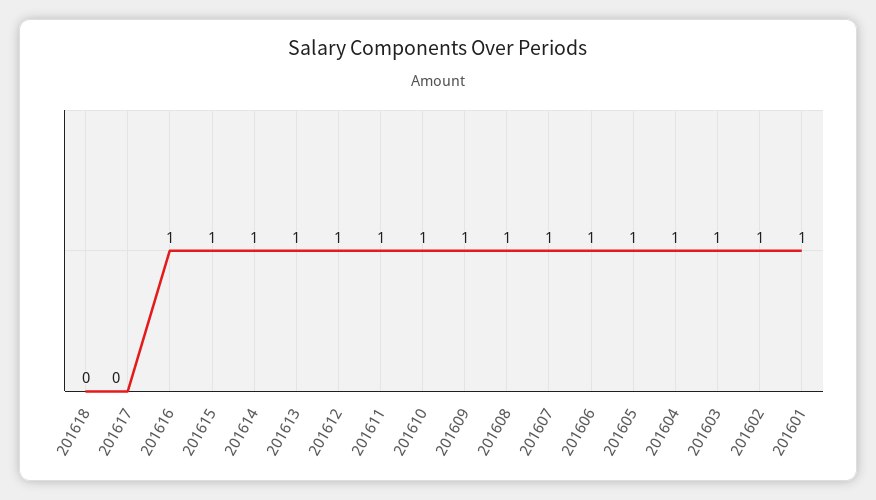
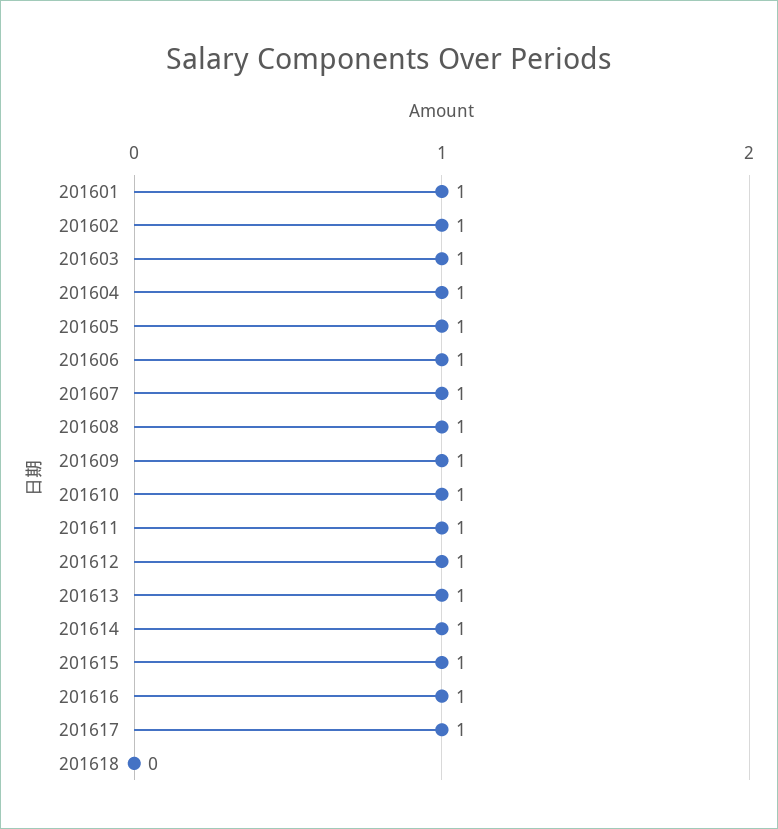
201617: 0 -> 1

